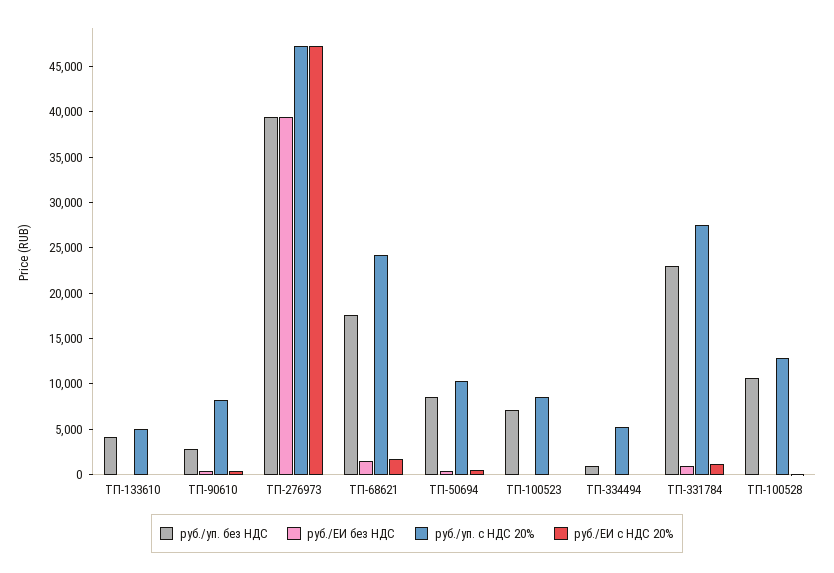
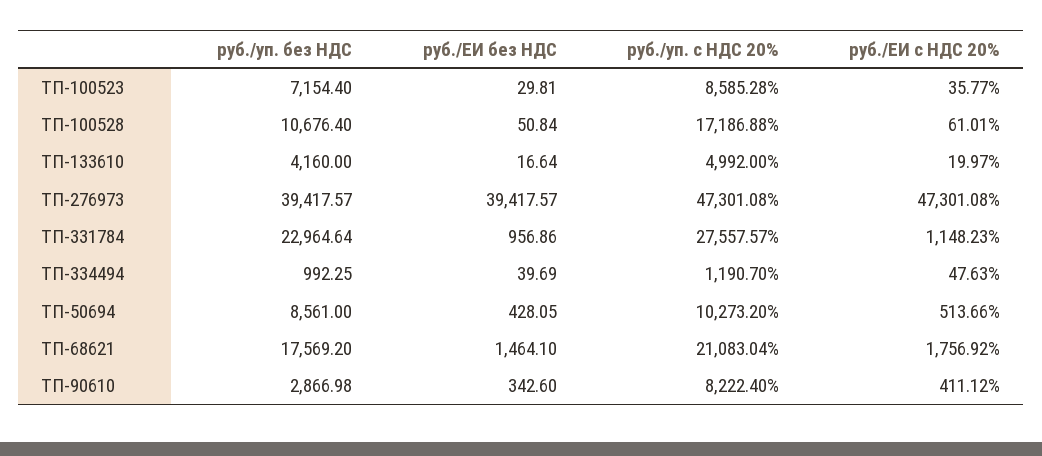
руб./уп. с НДС 20%, ТП-68621: 24000 -> 21083.04
руб./уп. с НДС 20%, ТП-334494: 5000 -> 1190.7
руб./уп. с НДС 20%, ТП-100528: 13000 -> 17186.88

